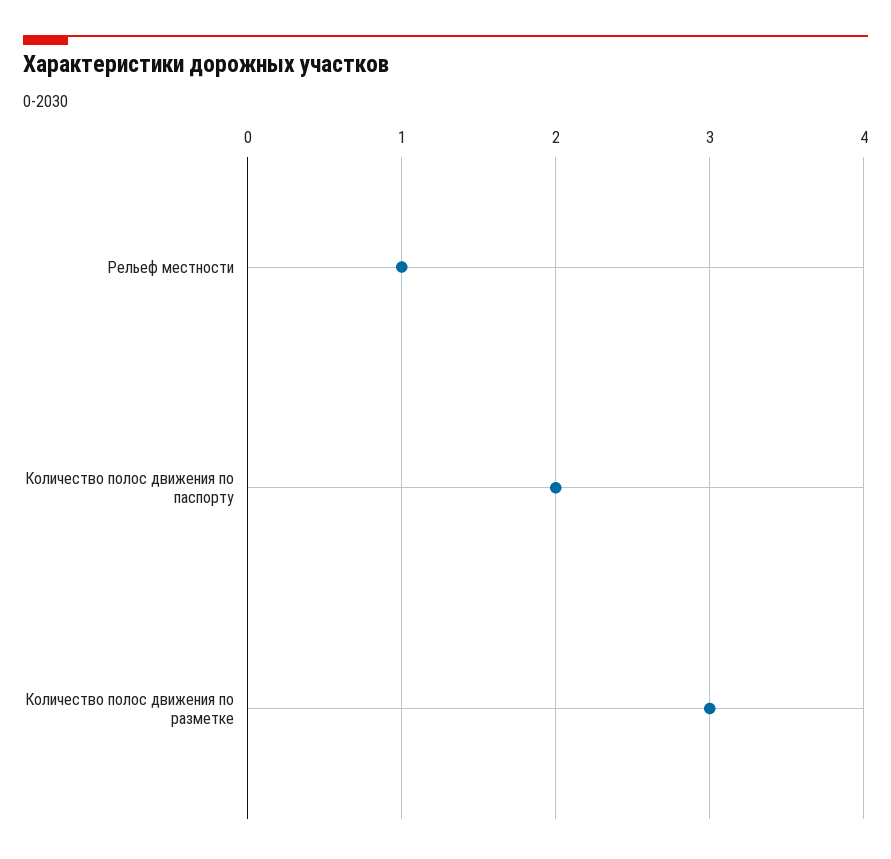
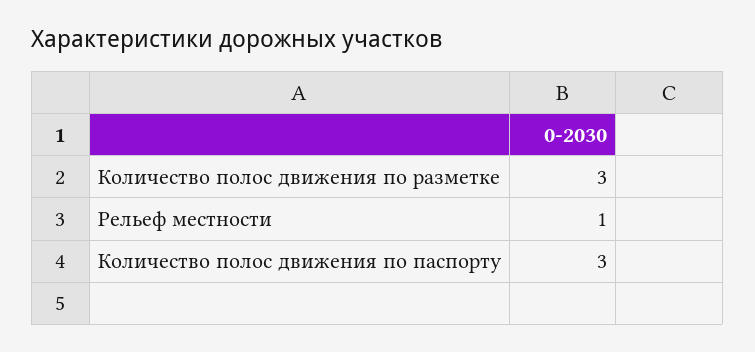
Количество полос движения по паспорту: 2 -> 3

